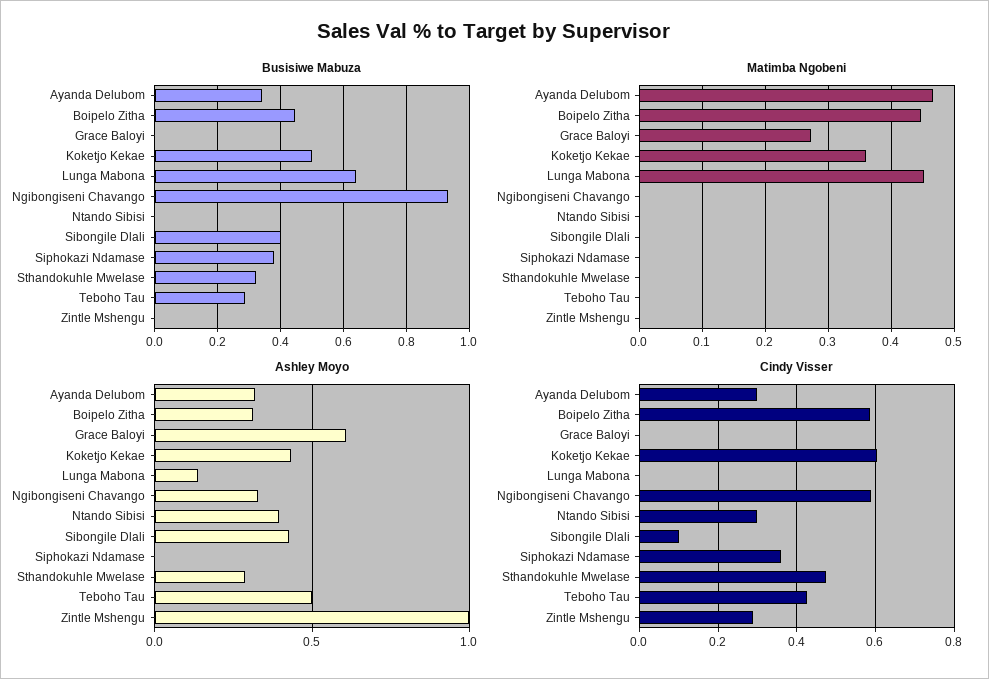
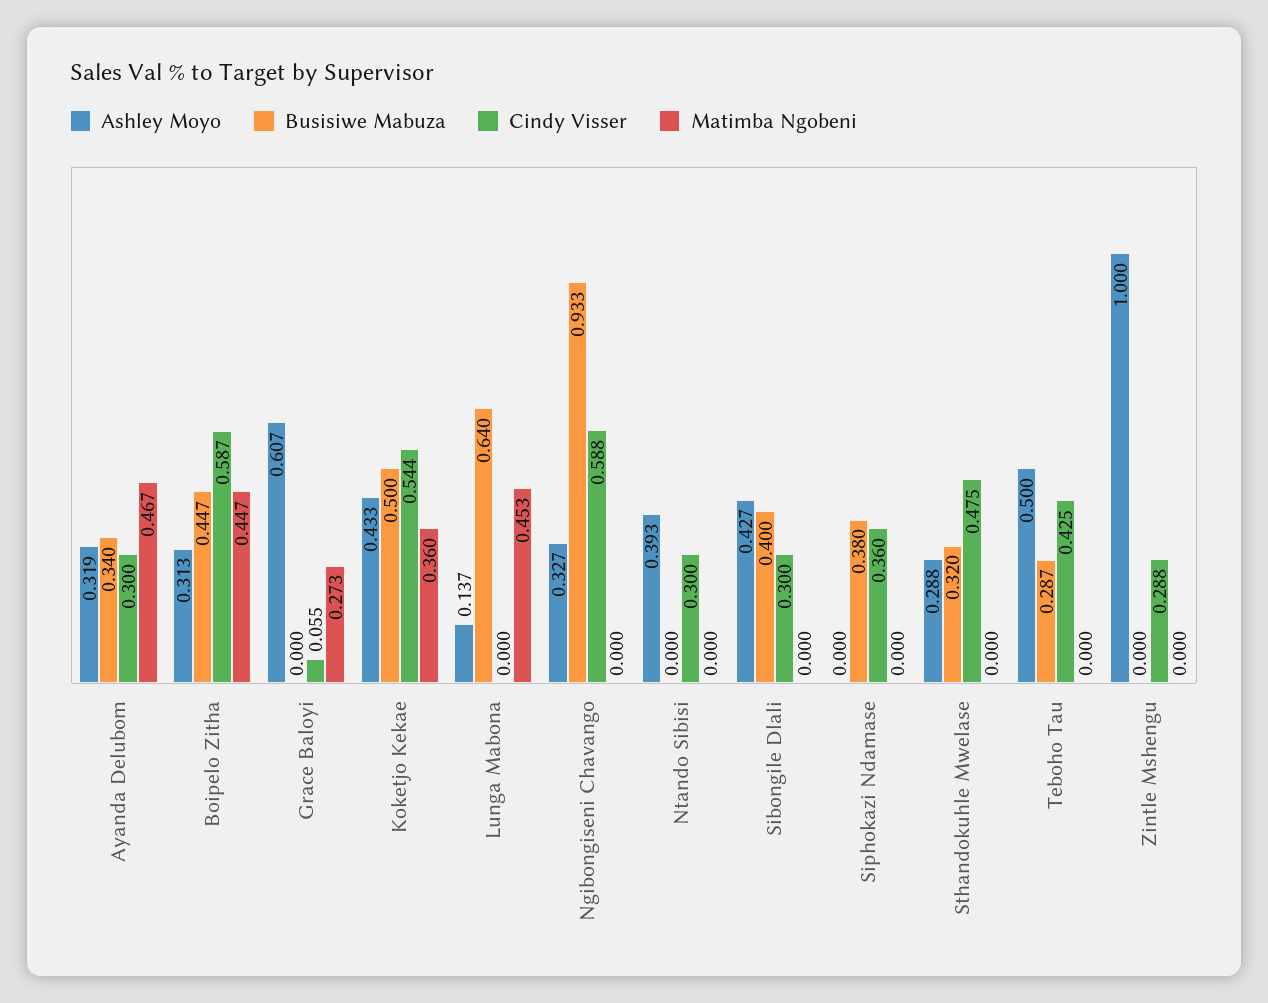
Cindy Visser, Grace Baloyi: 0 -> 0.055
Cindy Visser, Koketjo Kekae: 0.6 -> 0.544
Cindy Visser, Sibongile Dlali: 0.1 -> 0.3

